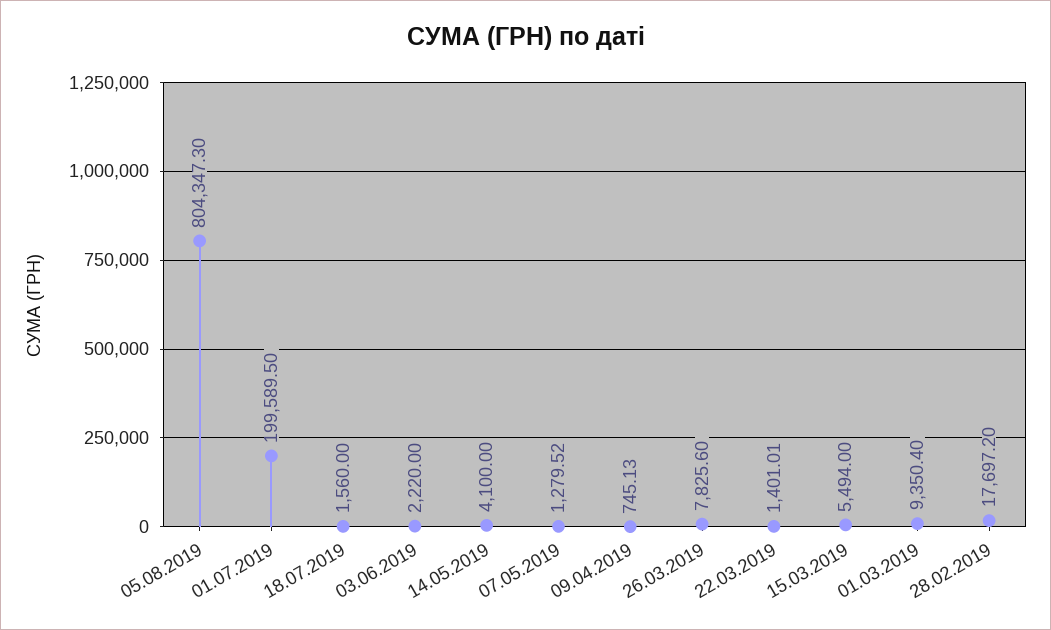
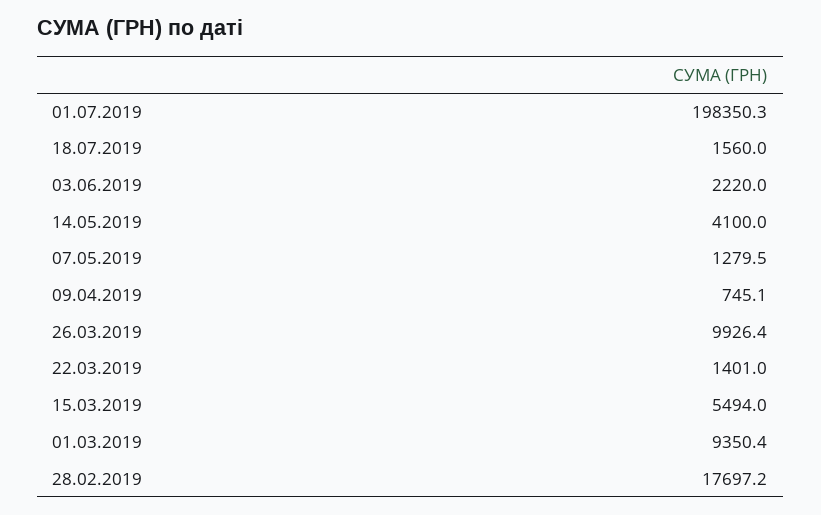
05.08.2019: 804347.3 -> none
01.07.2019: 199589.5 -> 198350.3
26.03.2019: 7825.6 -> 9926.4

